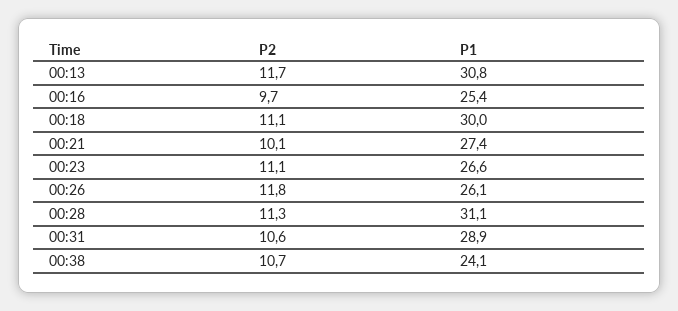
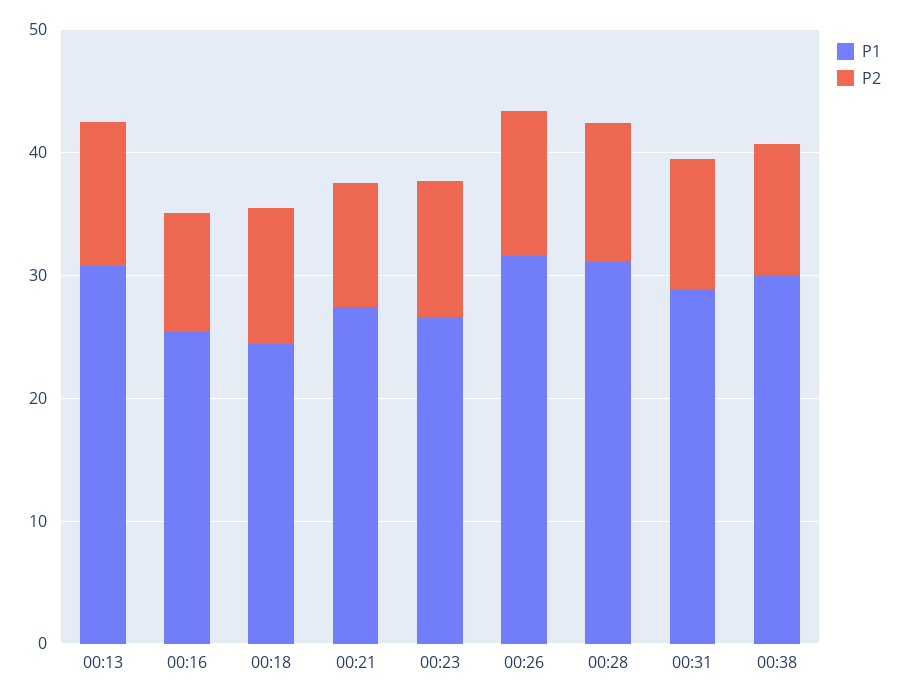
P1, 00:18: 30 -> 24
P1, 00:26: 26.1 -> 32
P1, 00:38: 24.1 -> 30

